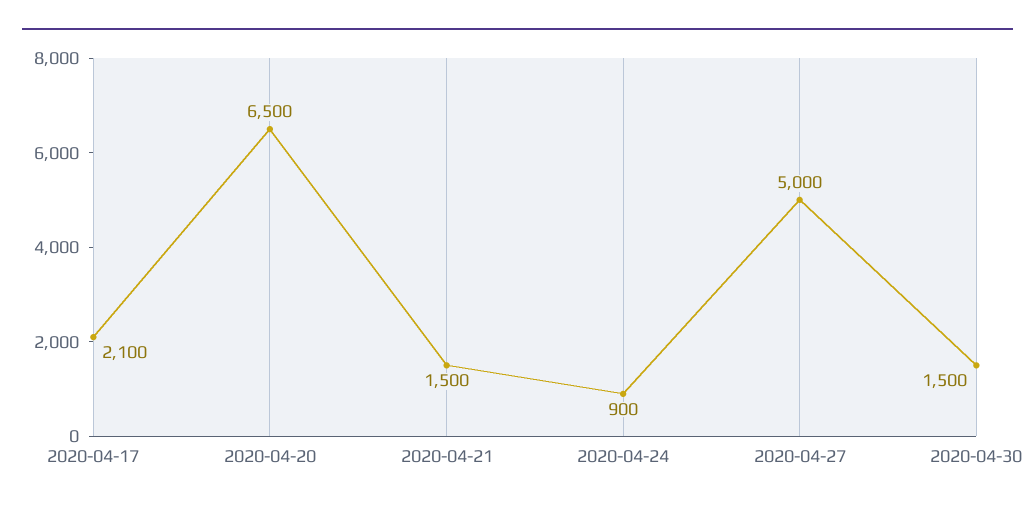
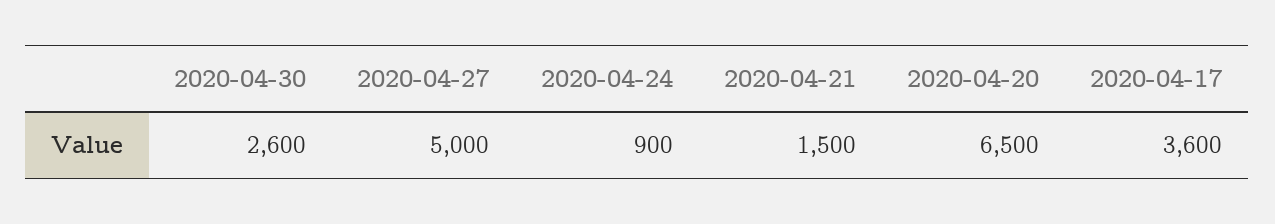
2020-04-17: 2100 -> 3600
2020-04-30: 1500 -> 2600

